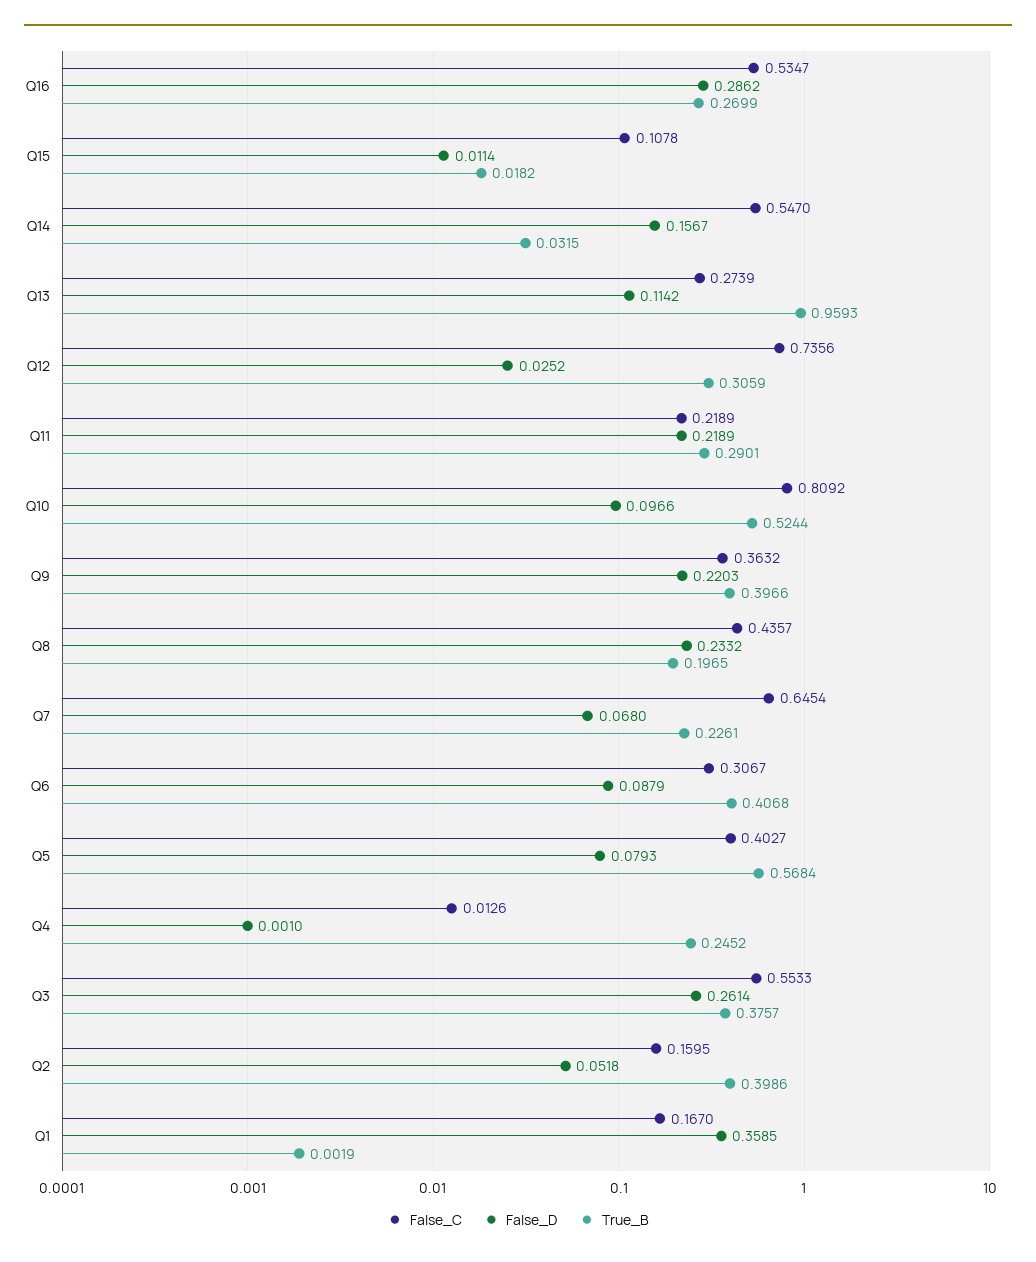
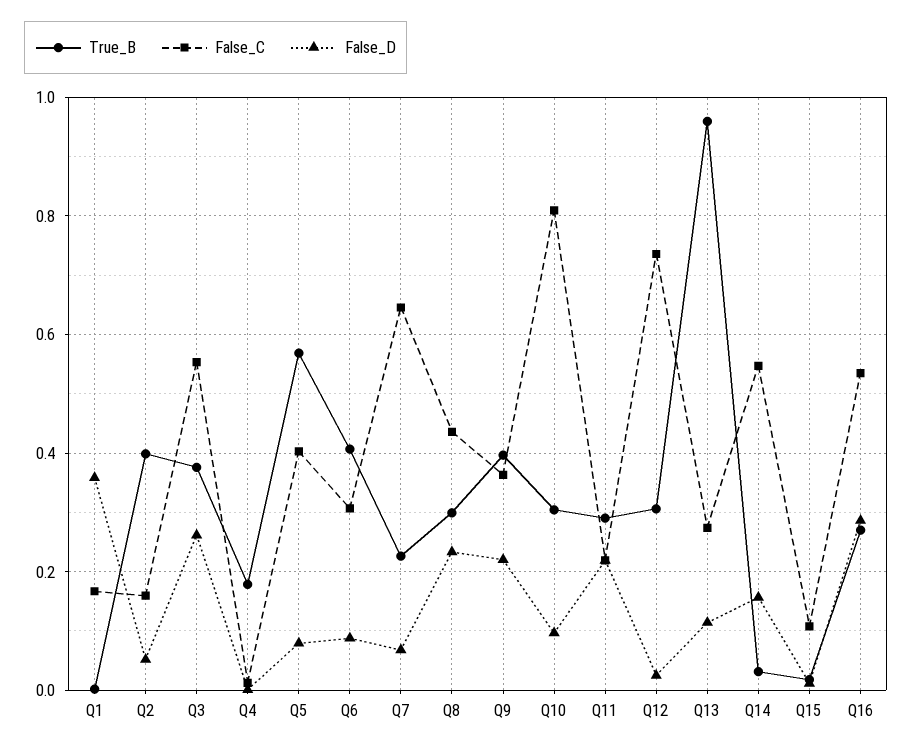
True_B, Q10: 0.5244 -> 0.3
True_B, Q8: 0.1965 -> 0.3
True_B, Q4: 0.2452 -> 0.18

